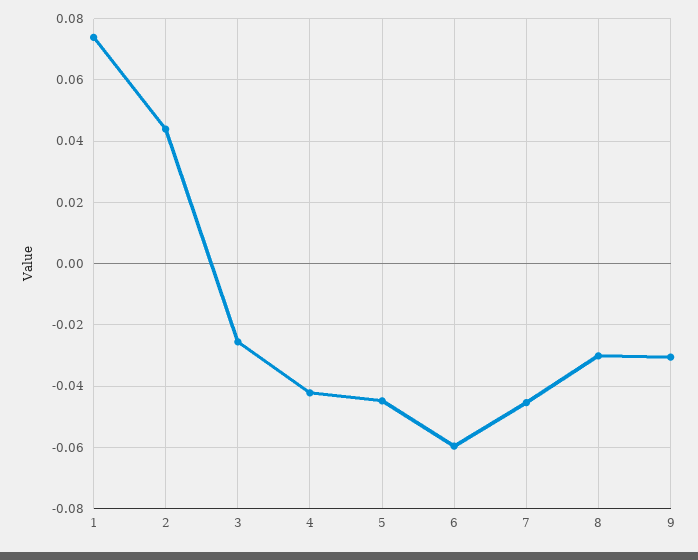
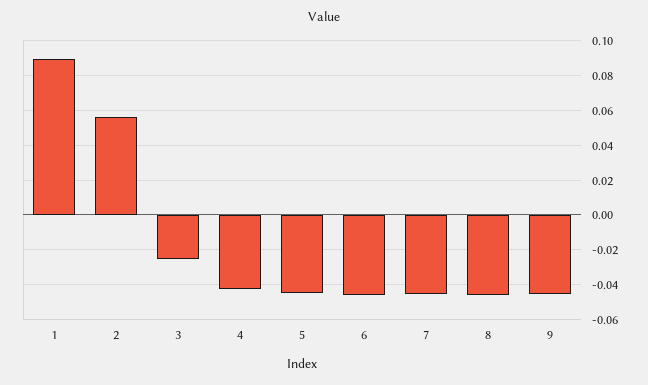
1: 0.074 -> 0.09
2: 0.044 -> 0.055
6: -0.06 -> -0.045
8: -0.03 -> -0.045
9: -0.03 -> -0.045

